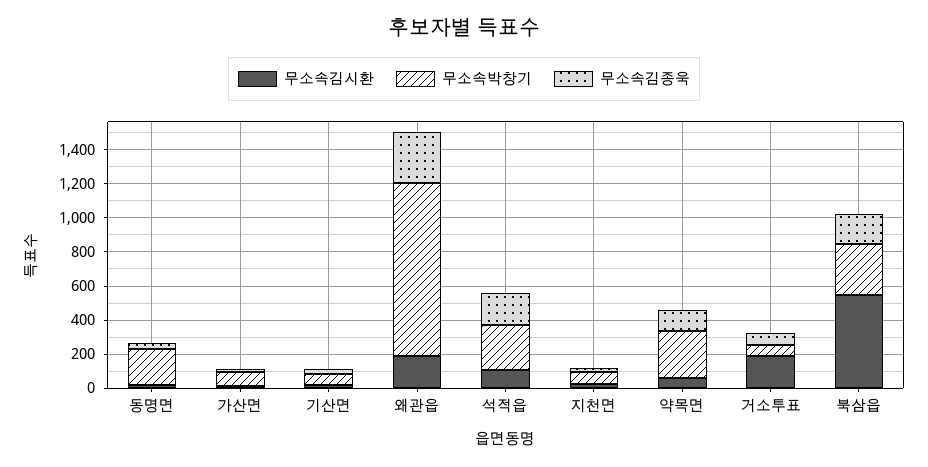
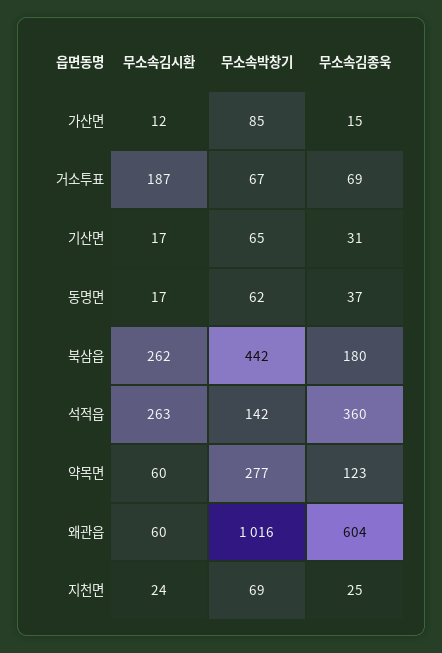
무소속박창기, 동명면: 200 -> 62
무소속김시환, 왜관읍: 200 -> 60
무소속김종욱, 왜관읍: 300 -> 604
무소속김시환, 석적읍: 100 -> 263
무소속박창기, 석적읍: 250 -> 142
무소속김종욱, 석적읍: 200 -> 360
무소속김시환, 북삼읍: 550 -> 262
무소속박창기, 북삼읍: 300 -> 442

